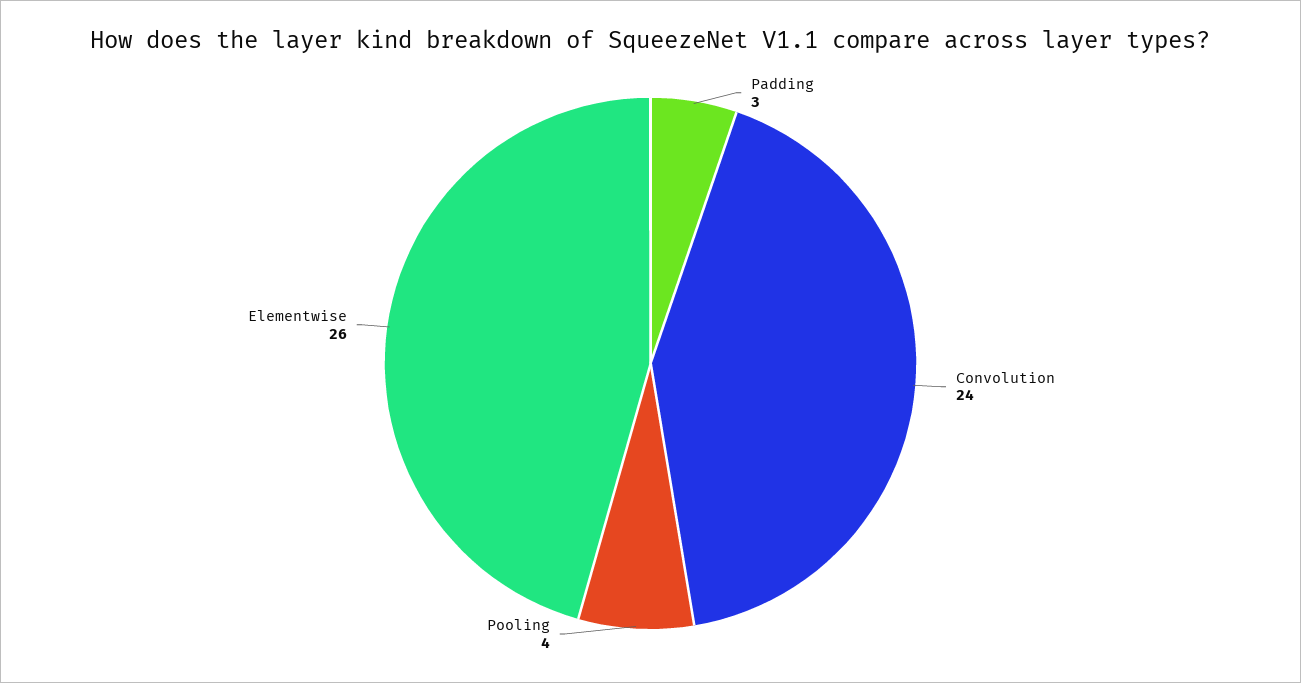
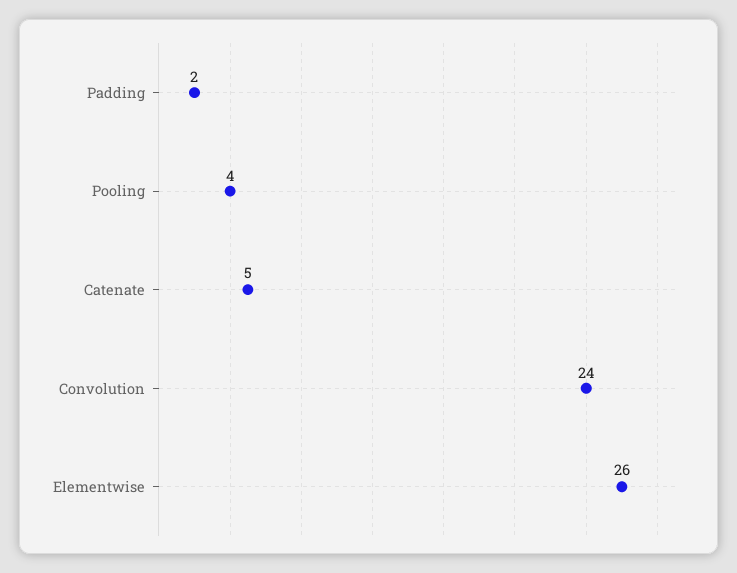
Padding: 3 -> 2
Catenate: none -> 5

